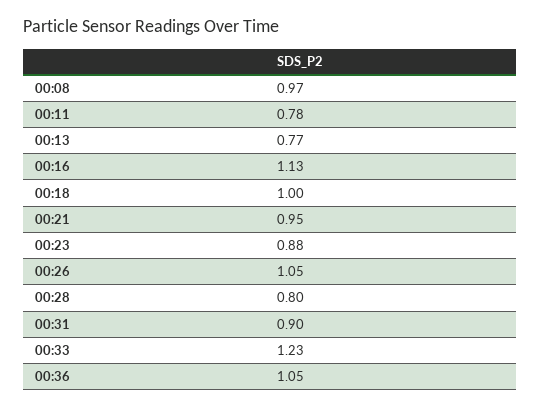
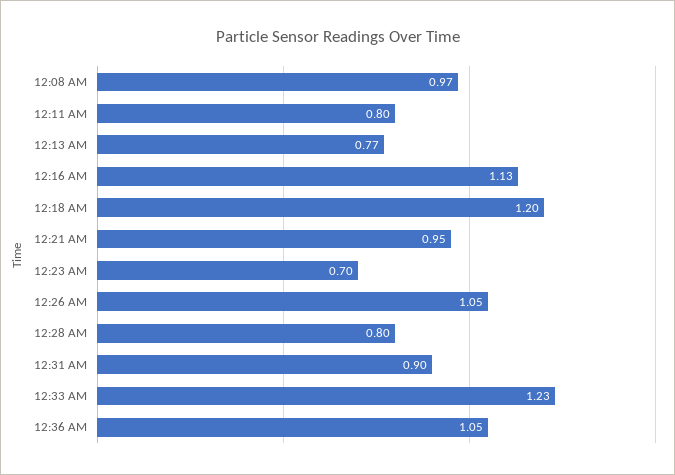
00:11: 0.78 -> 0.8
00:18: 1 -> 1.2
00:23: 0.88 -> 0.7

